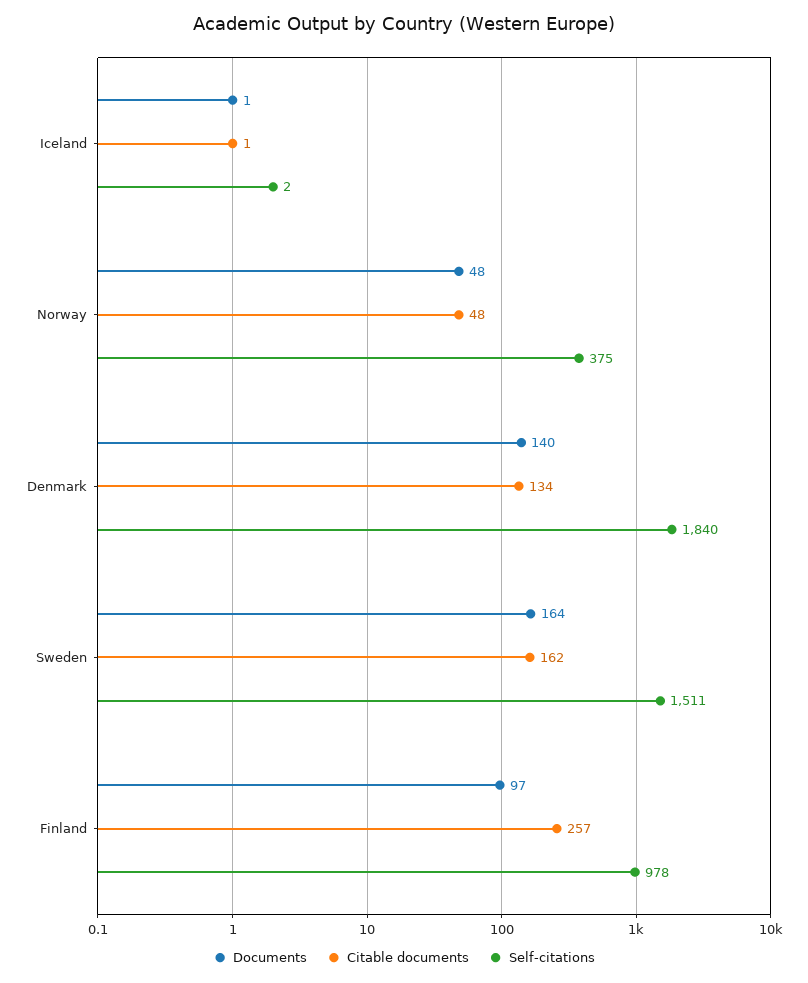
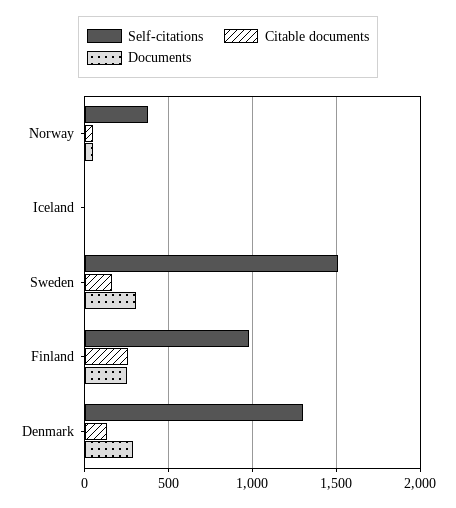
Documents, Denmark: 140 -> 300
Self-citations, Denmark: 1840 -> 1300
Documents, Sweden: 164 -> 300
Documents, Finland: 97 -> 250

